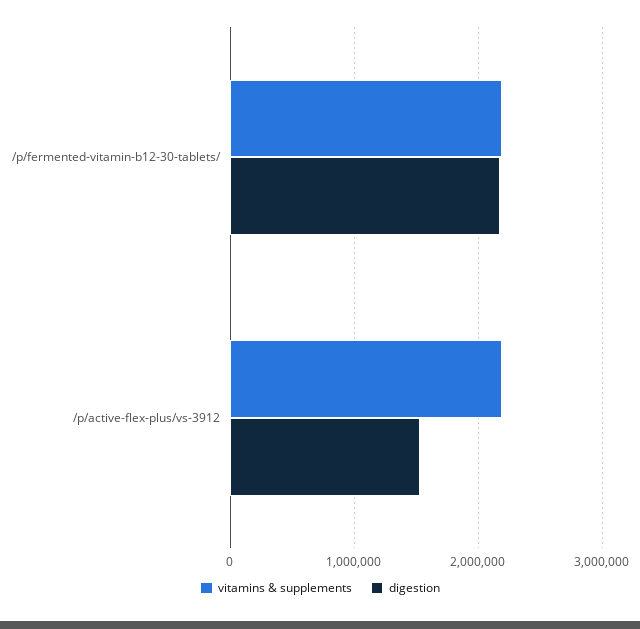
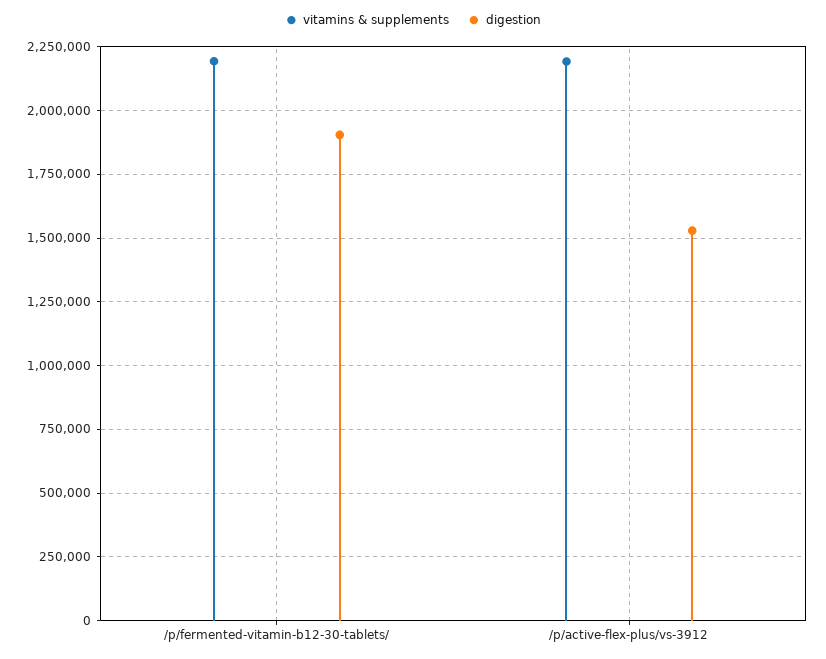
digestion, /p/fermented-vitamin-b12-30-tablets/: 2200000 -> 1900000

